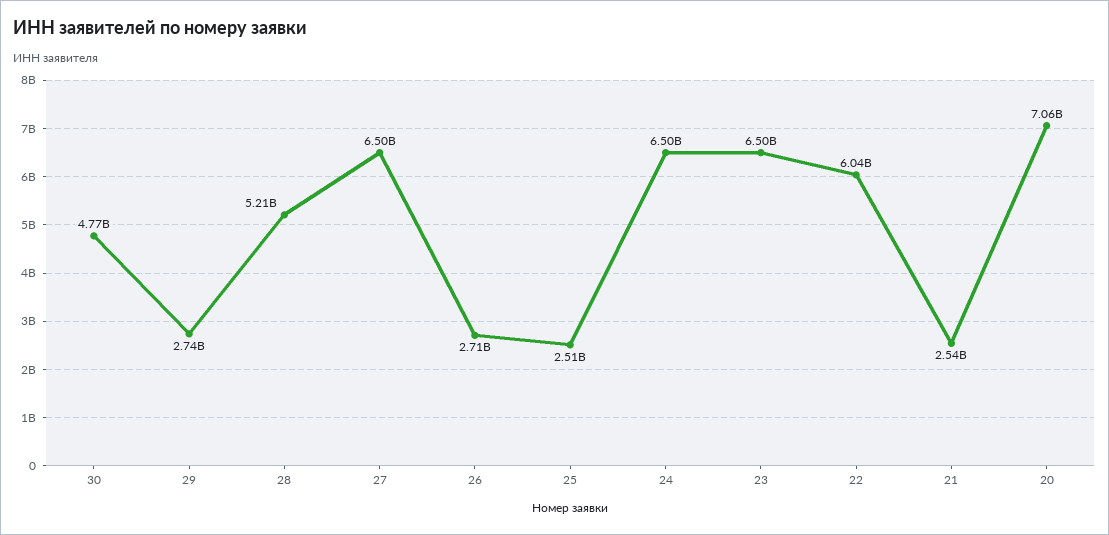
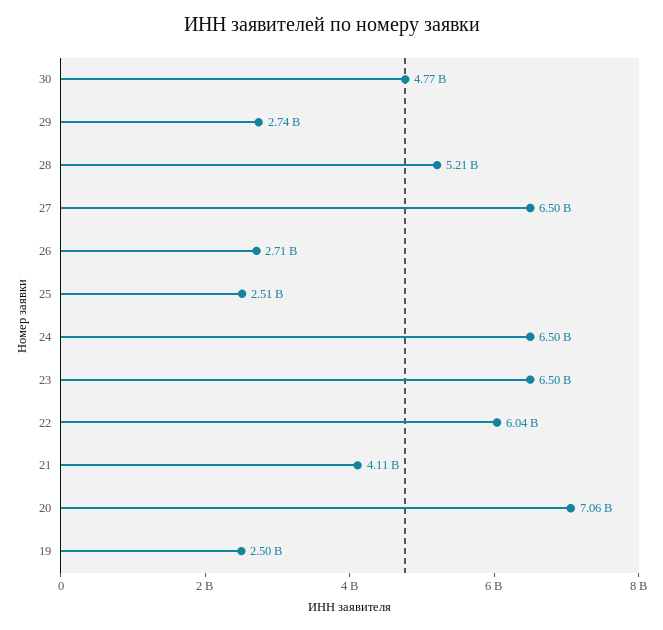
21: 2540000000 -> 4110000000
19: none -> 2500000000

